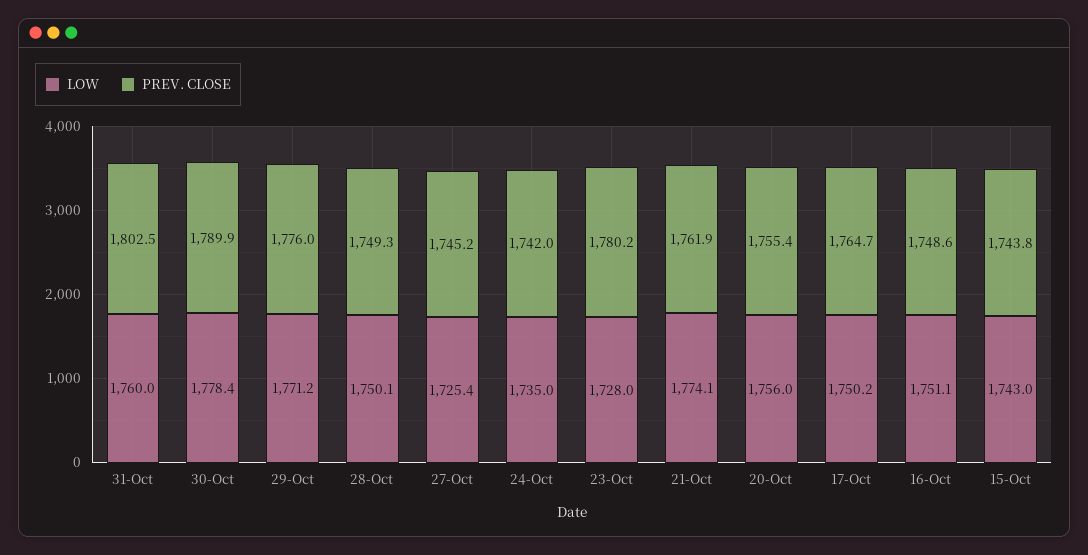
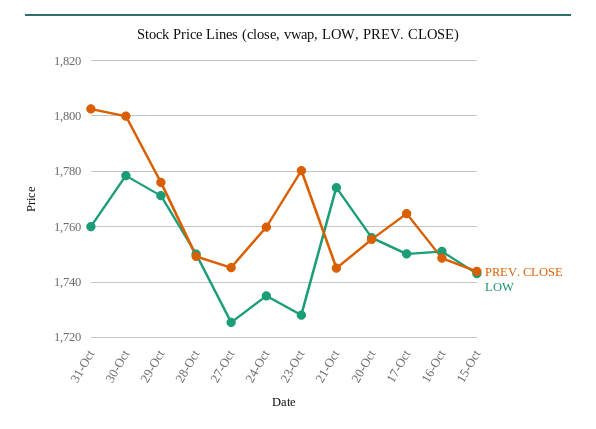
PREV. CLOSE, 30-Oct: 1789.9 -> 1800
PREV. CLOSE, 24-Oct: 1742 -> 1760
PREV. CLOSE, 21-Oct: 1761.9 -> 1745

